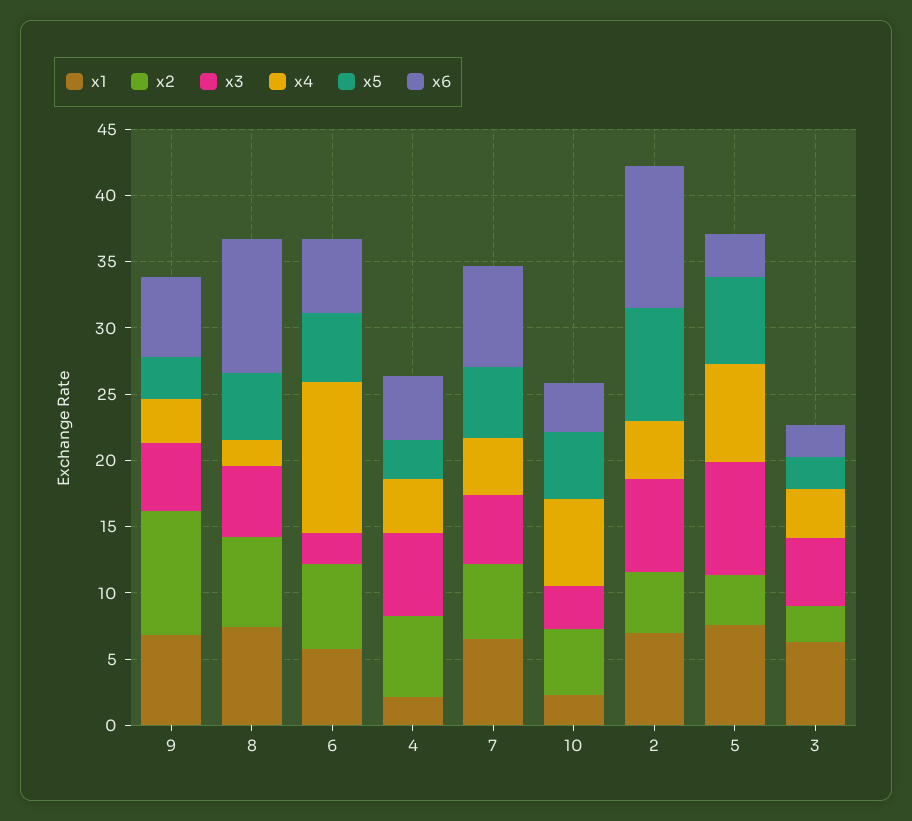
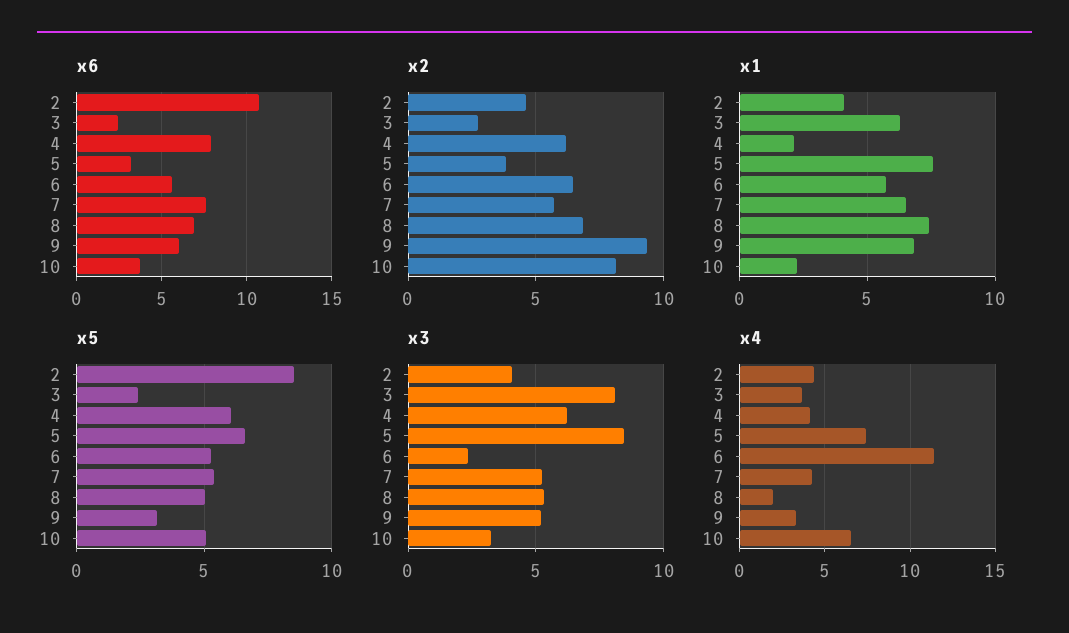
x6, 8: 10 -> 7
x5, 4: 3 -> 6
x6, 4: 5 -> 8
x2, 10: 5 -> 8
x1, 2: 7 -> 4
x3, 2: 7 -> 4
x3, 3: 5 -> 8

